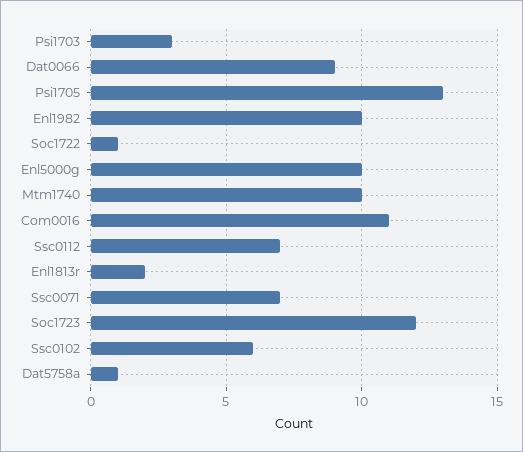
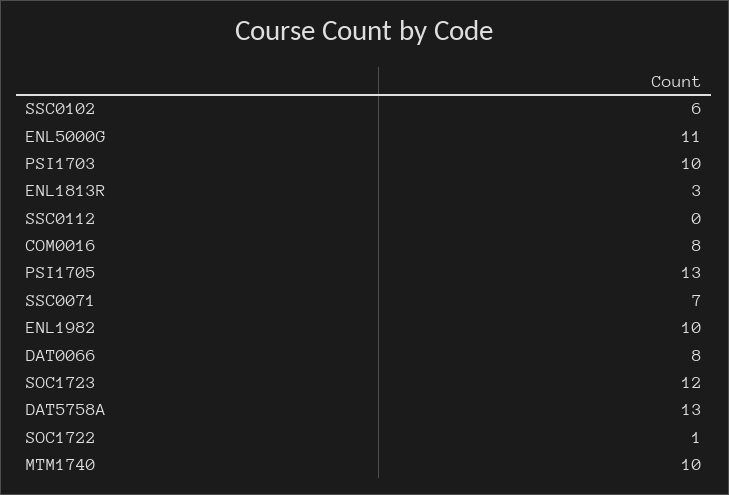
Psi1703: 3 -> 10
Dat0066: 9 -> 8
Enl5000g: 10 -> 11
Com0016: 11 -> 8
Ssc0112: 7 -> 0
Enl1813r: 2 -> 3
Dat5758a: 1 -> 13

